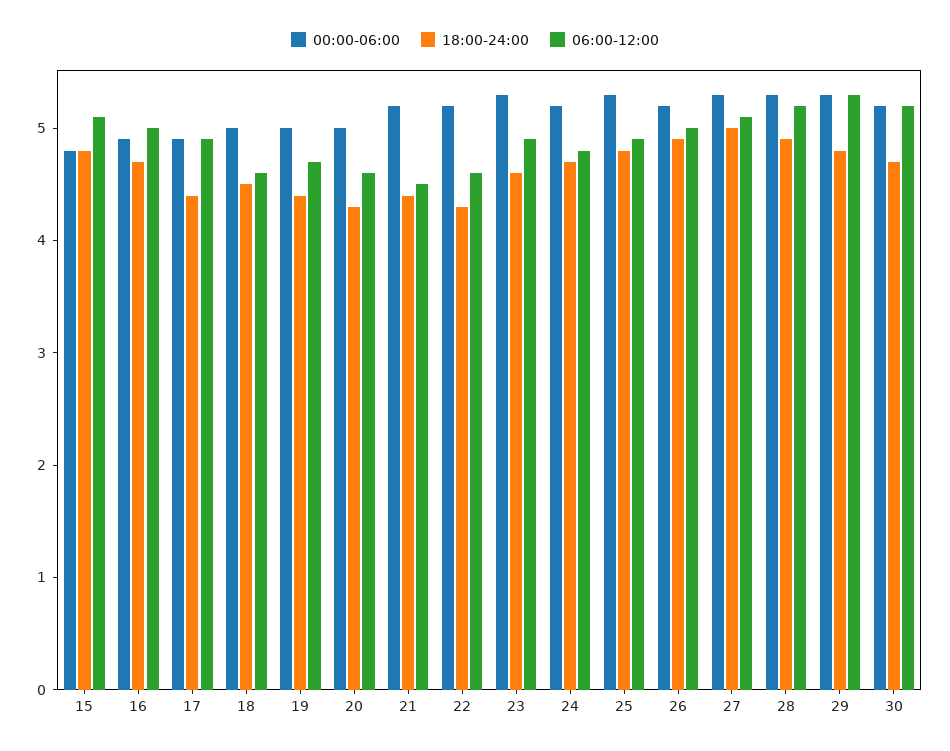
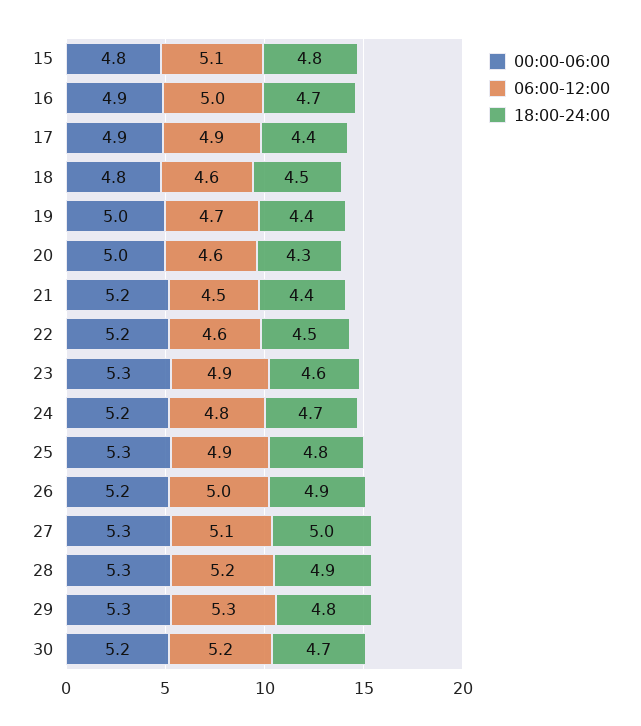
00:00-06:00, 18: 5 -> 4.8
18:00-24:00, 22: 4.3 -> 4.5

